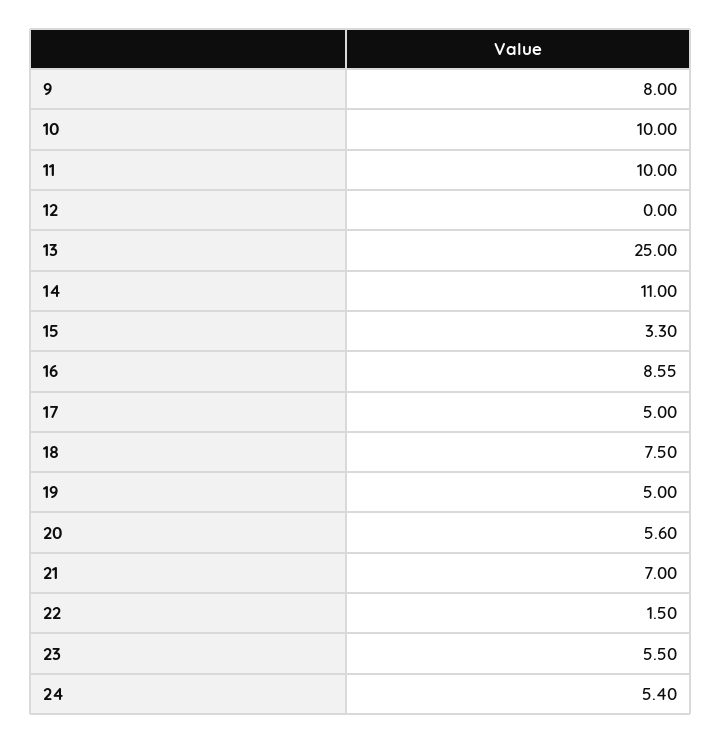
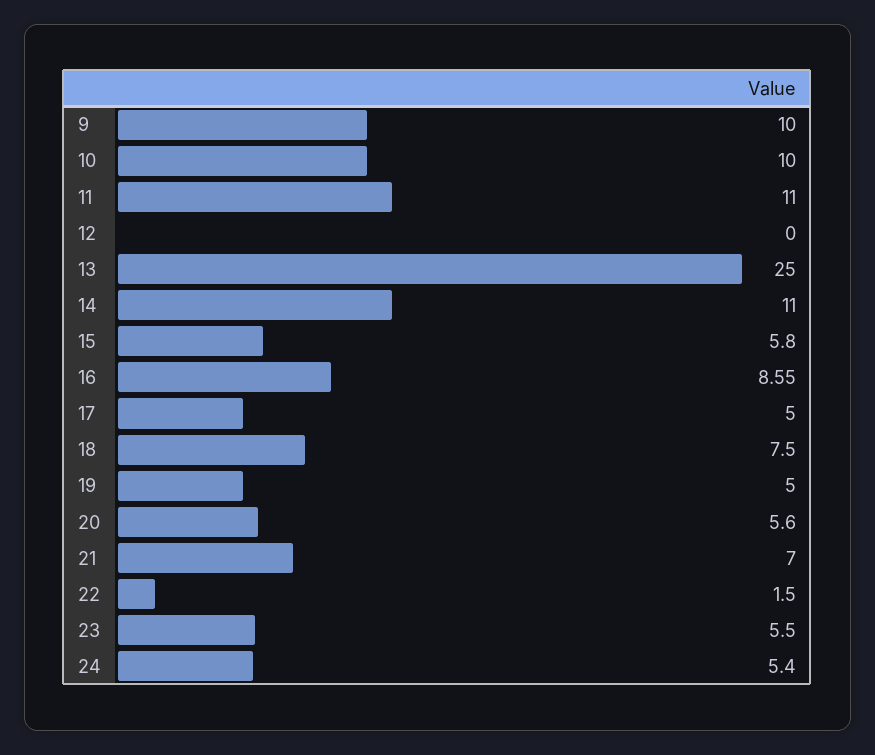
9: 8 -> 10
11: 10 -> 11
15: 3.3 -> 5.8

